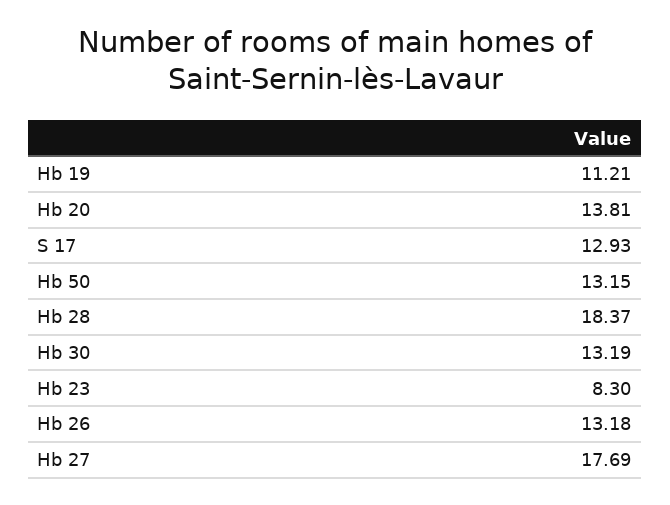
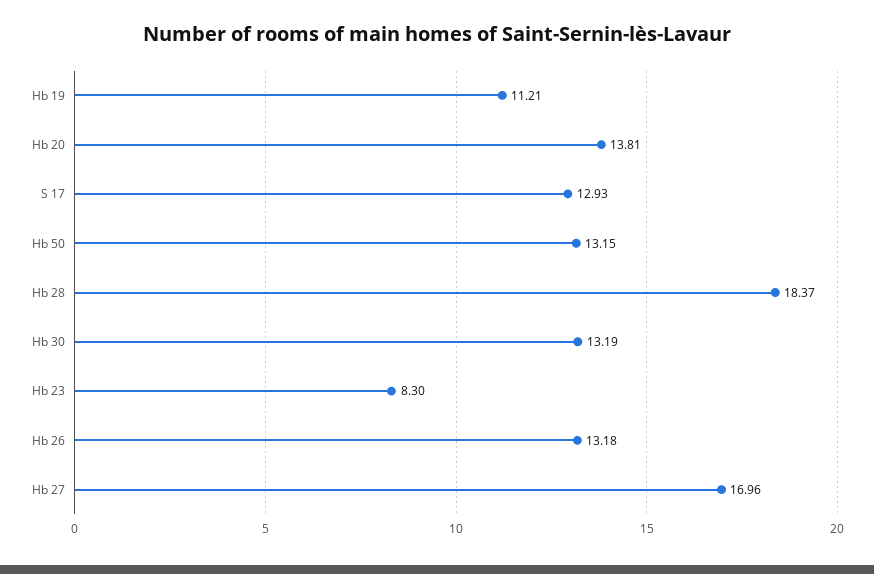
Hb 27: 17.69 -> 16.96

